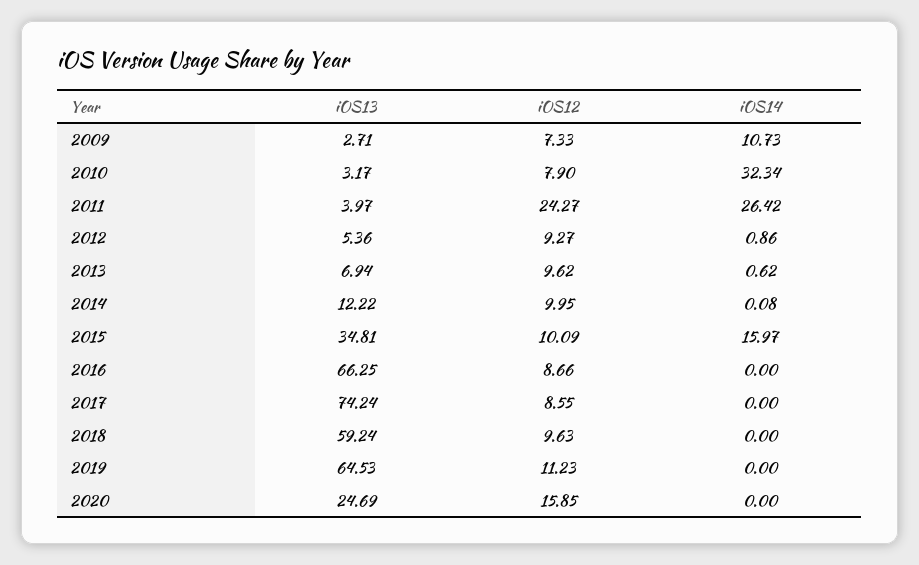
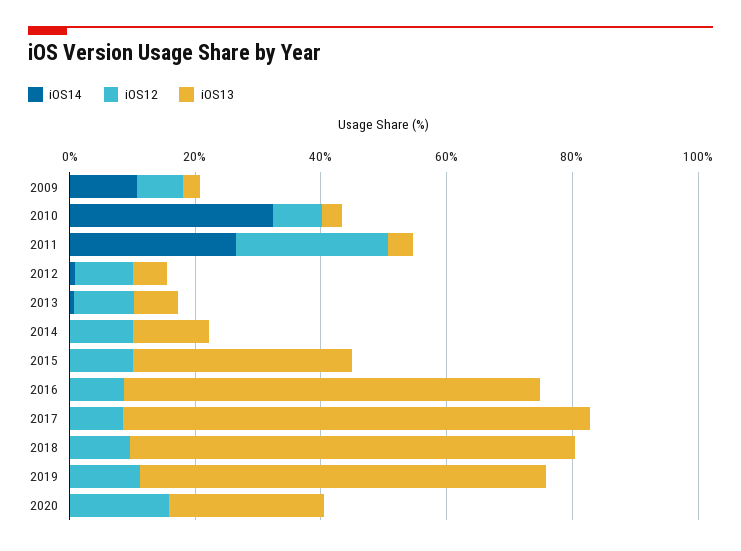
iOS14, 2015: 15.97 -> 0
iOS13, 2018: 59.24 -> 70

